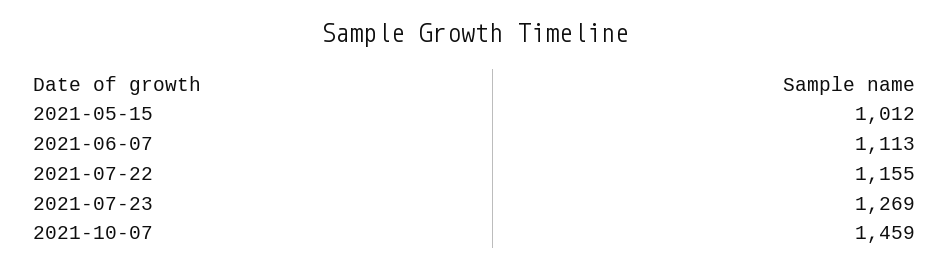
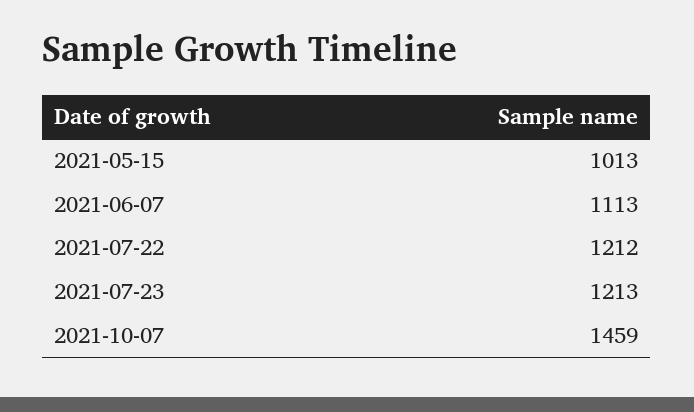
2021-05-15: 1012 -> 1013
2021-07-22: 1155 -> 1212
2021-07-23: 1269 -> 1213

